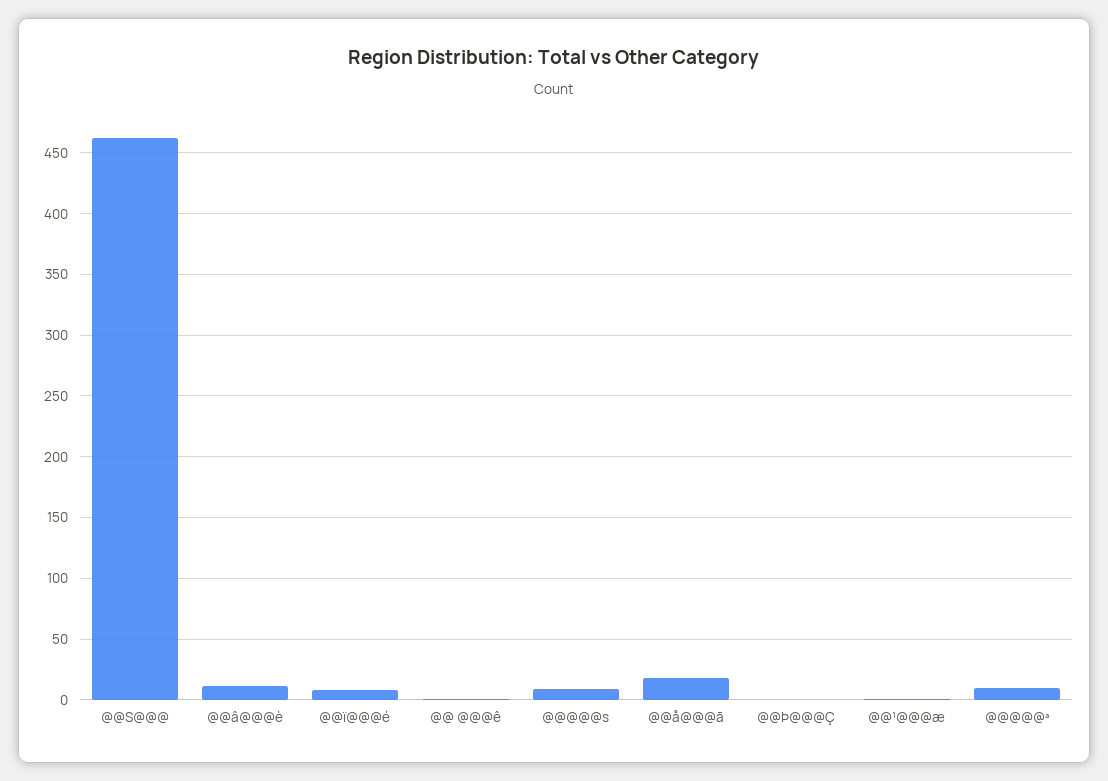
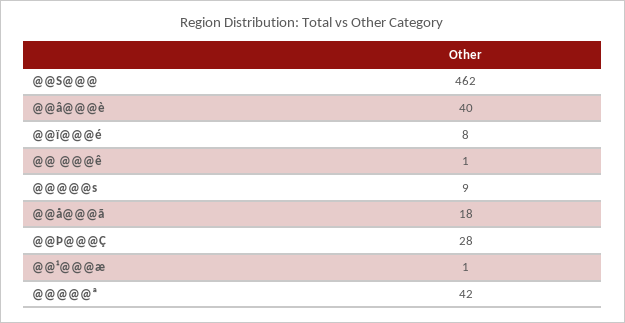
@@â@@@è: 10 -> 40
@@Þ@@@Ç: 0 -> 28
@@@@@ª: 10 -> 42

